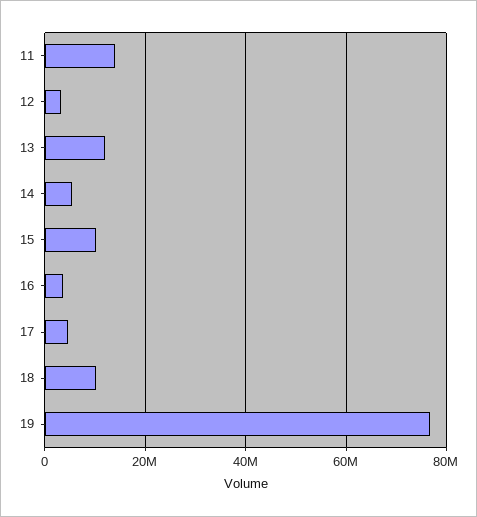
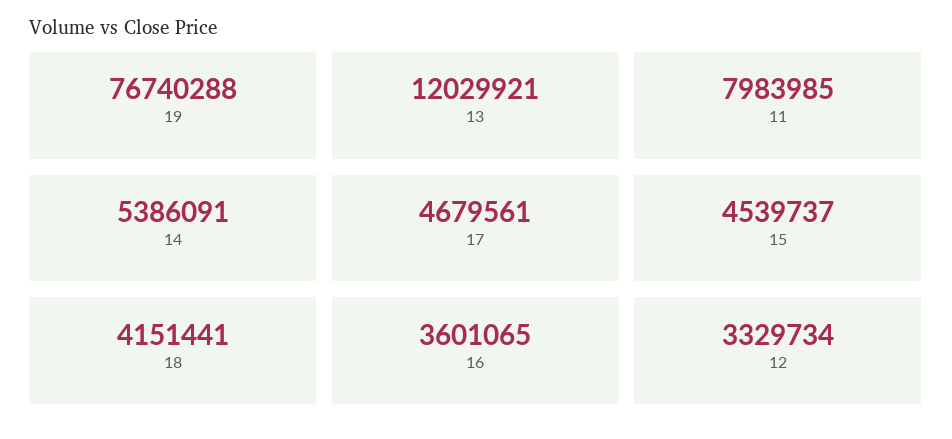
11: 14000000 -> 7983985
15: 10000000 -> 4539737
18: 10000000 -> 4151441

